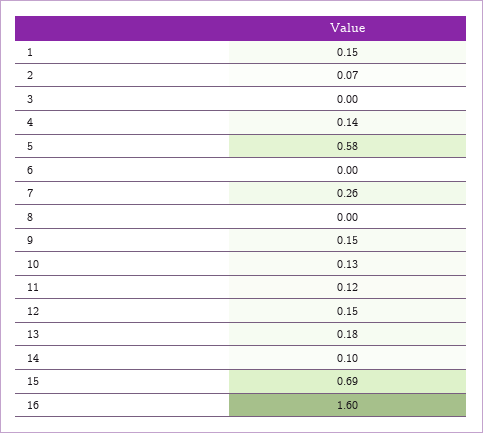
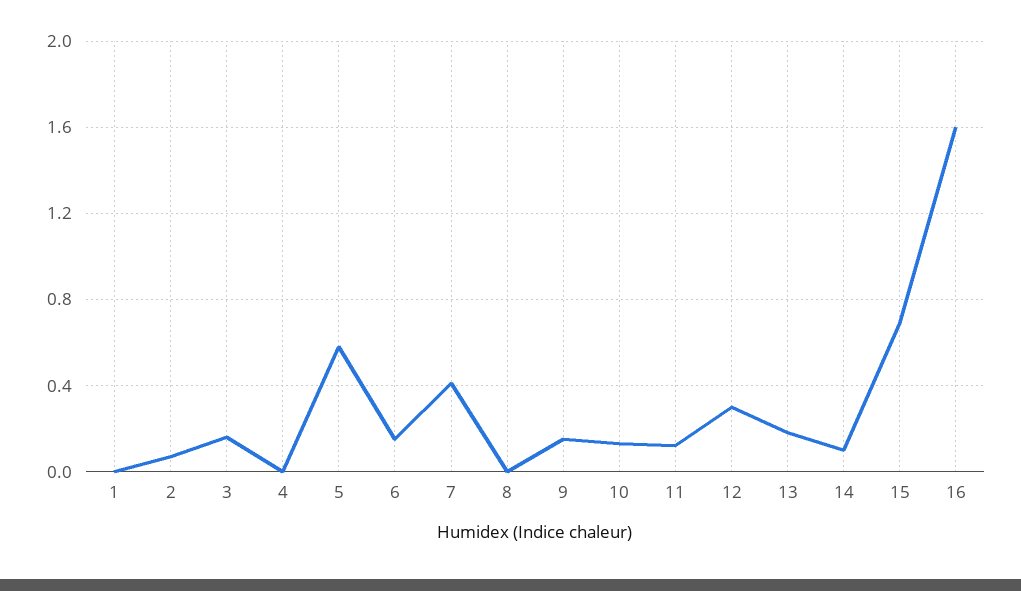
1: 0.15 -> 0
3: 0 -> 0.15
4: 0.14 -> 0
6: 0 -> 0.15
7: 0.26 -> 0.4
12: 0.15 -> 0.3

